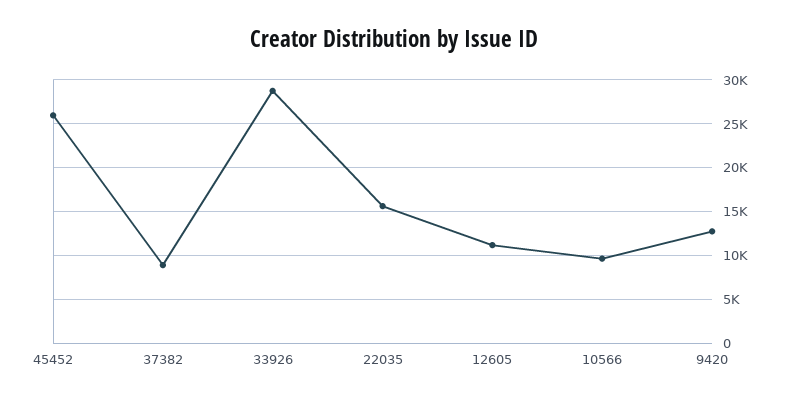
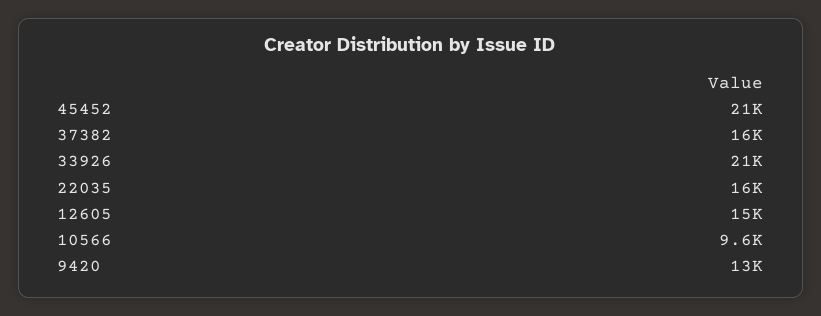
45452: 26000 -> 21000
37382: 9000 -> 16000
33926: 29000 -> 21000
12605: 11000 -> 15000

